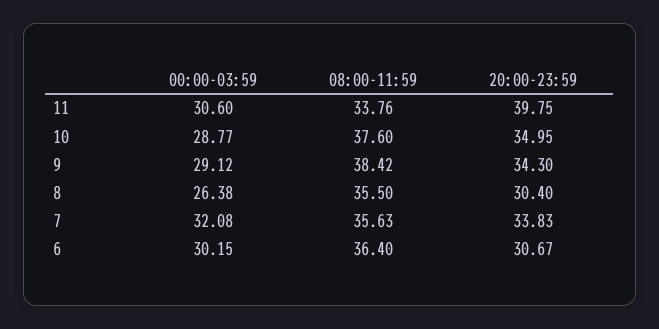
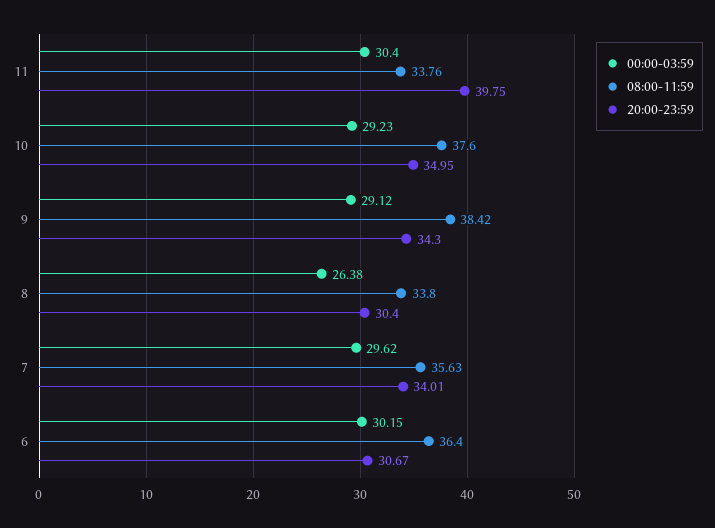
00:00-03:59, 11: 30.6 -> 30.4
00:00-03:59, 10: 28.77 -> 29.23
08:00-11:59, 8: 35.5 -> 33.8
00:00-03:59, 7: 32.08 -> 29.62
20:00-23:59, 7: 33.83 -> 34.01

